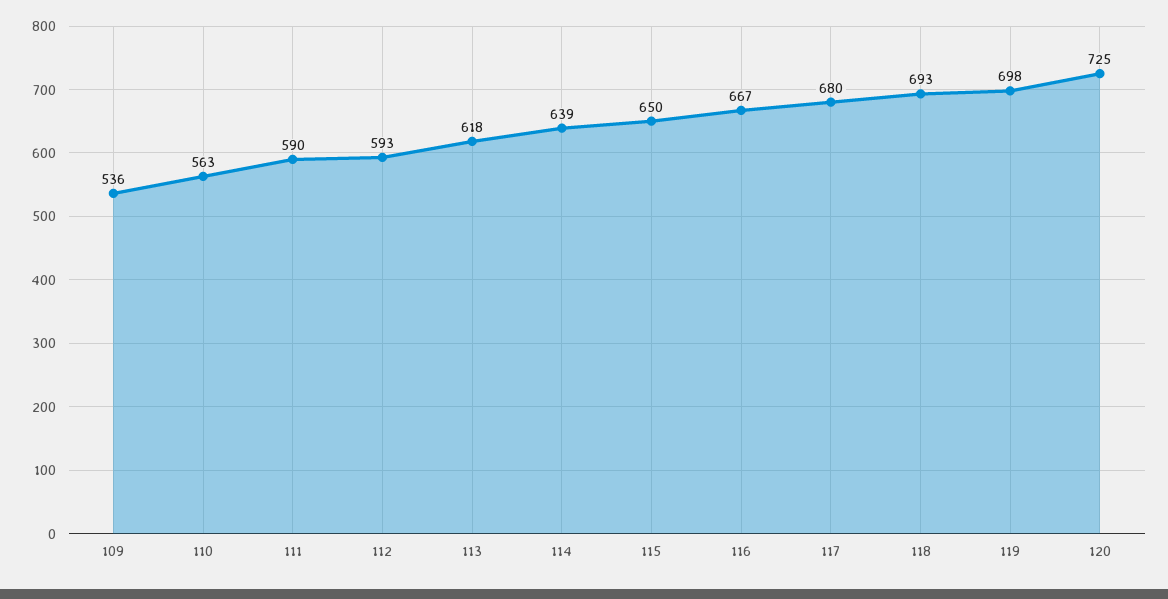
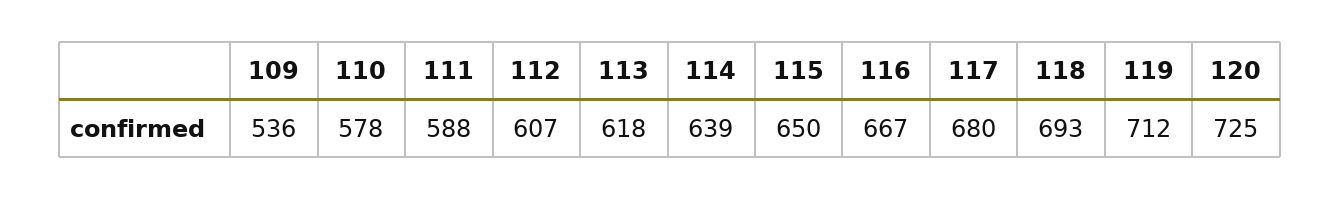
110: 563 -> 578
111: 590 -> 588
112: 593 -> 607
119: 698 -> 712

